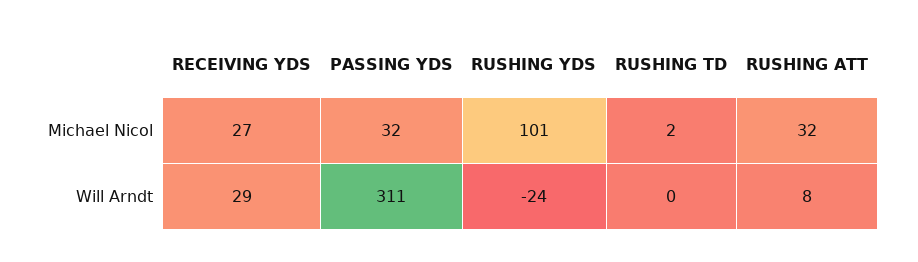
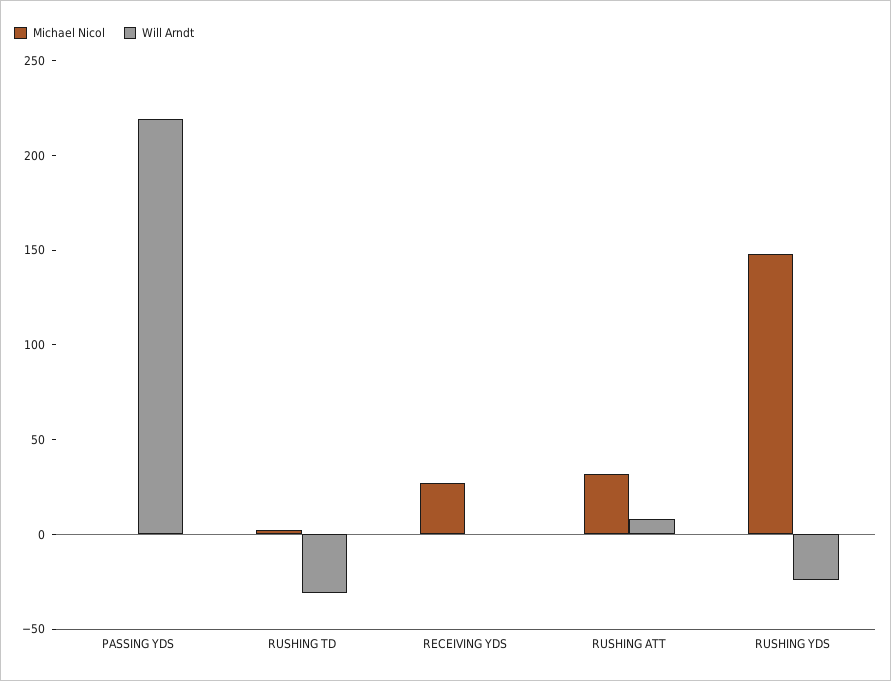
Michael Nicol, PASSING YDS: 32 -> 0
Michael Nicol, RUSHING YDS: 101 -> 150
Will Arndt, RECEIVING YDS: 29 -> 0
Will Arndt, PASSING YDS: 311 -> 220
Will Arndt, RUSHING TD: 0 -> -30

